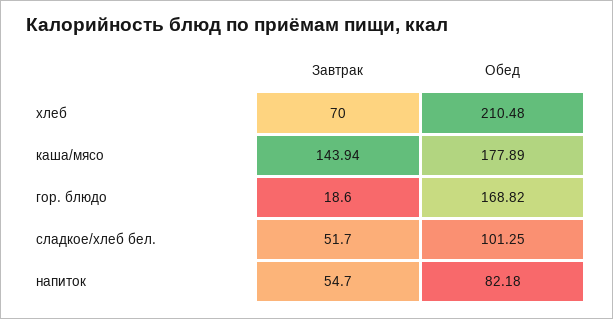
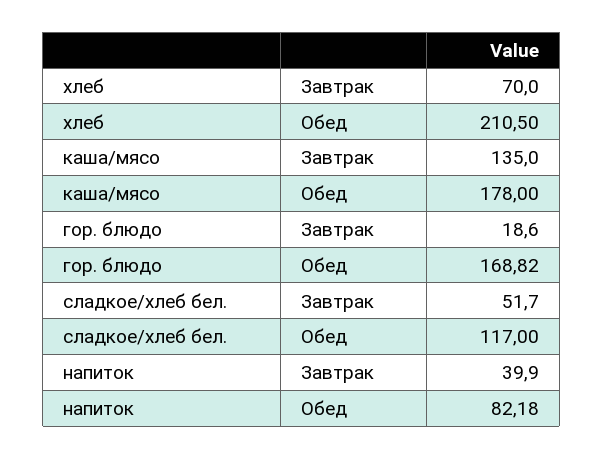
Обед, хлеб: 210.48 -> 210.5
Завтрак, каша/мясо: 143.94 -> 135
Обед, каша/мясо: 177.89 -> 178
Обед, сладкое/хлеб бел.: 101.25 -> 117
Завтрак, напиток: 54.7 -> 39.9

